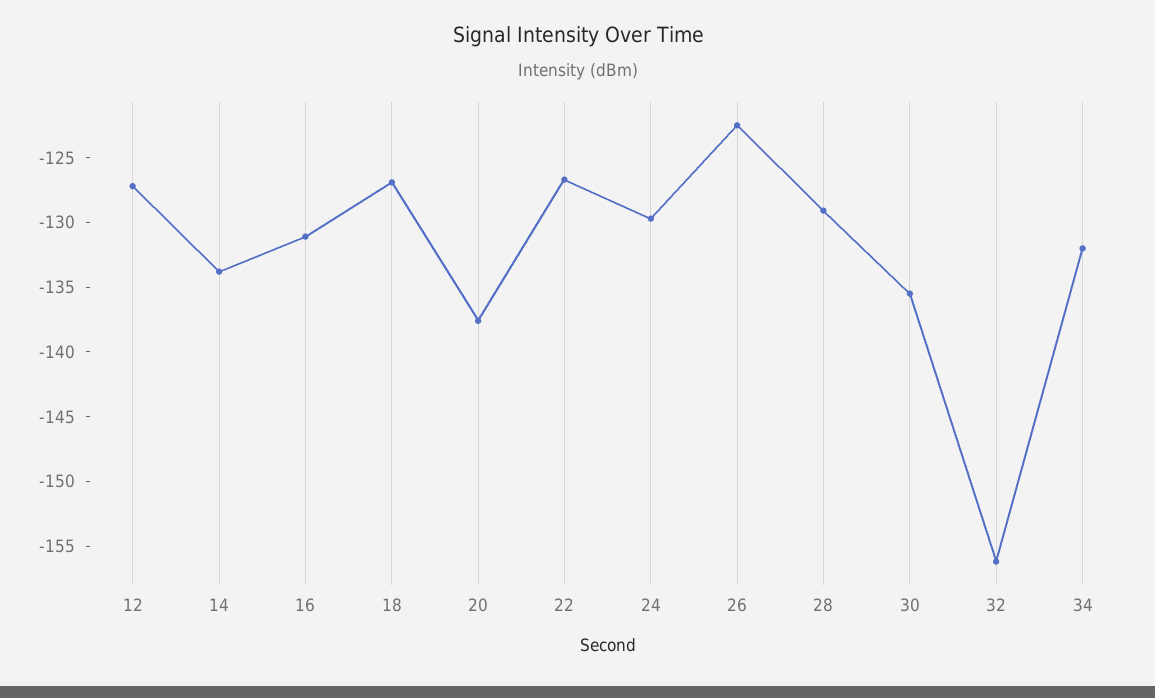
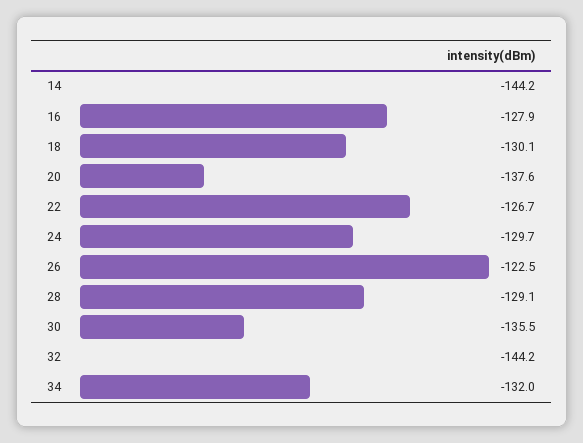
12: -127 -> none
14: -134 -> -144.2
16: -131 -> -127.9
18: -127 -> -130.1
32: -156 -> -144.2

